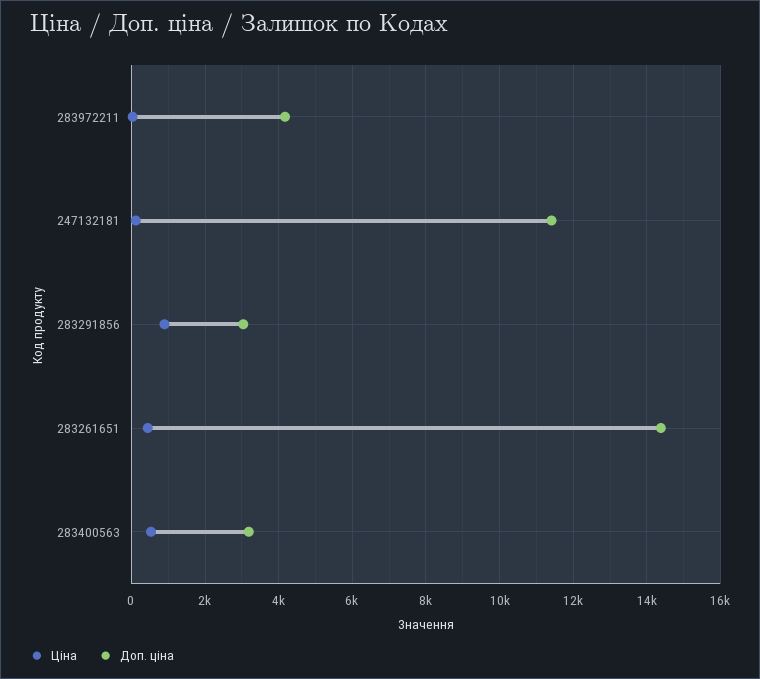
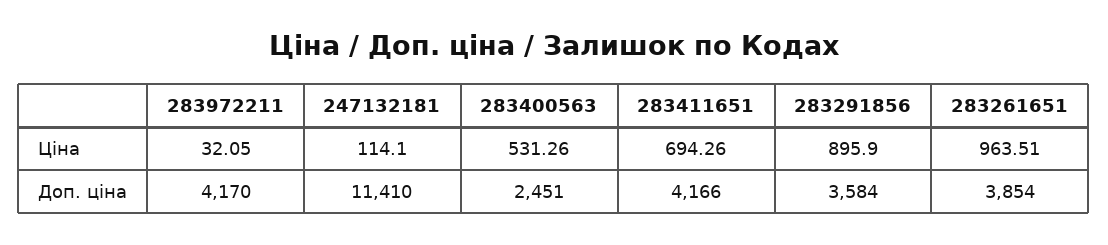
Доп. ціна, 283291856: 3000 -> 3584
Ціна, 283261651: 400 -> 963.51
Доп. ціна, 283261651: 14400 -> 3854
Доп. ціна, 283400563: 3200 -> 2451
Ціна, 283411651: none -> 694.26
Доп. ціна, 283411651: none -> 4166

